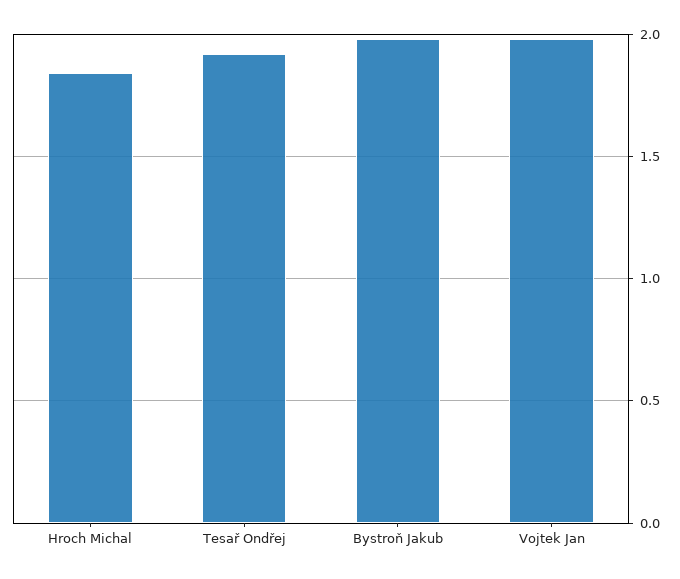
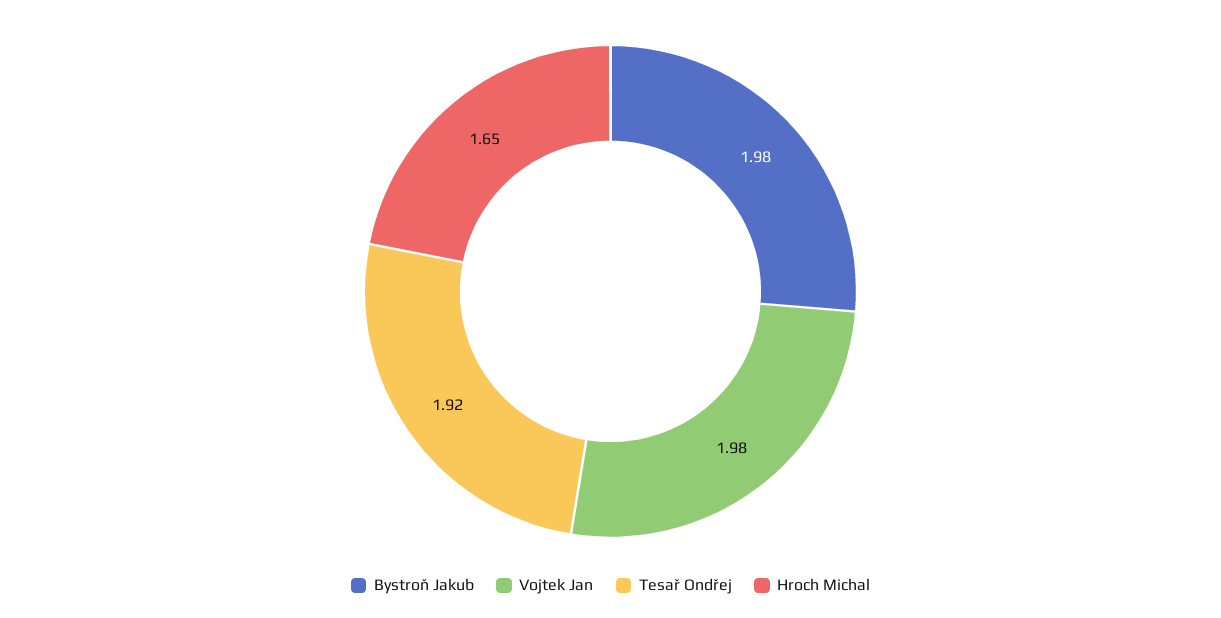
Hroch Michal: 1.85 -> 1.65

